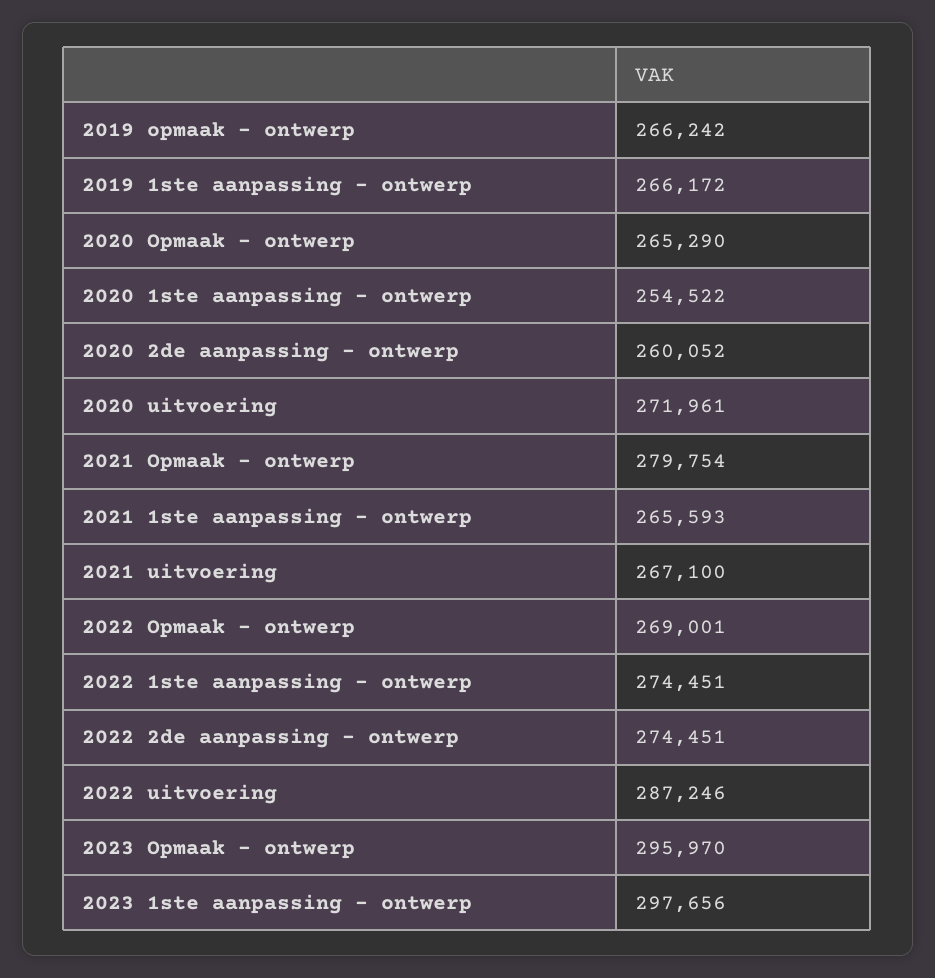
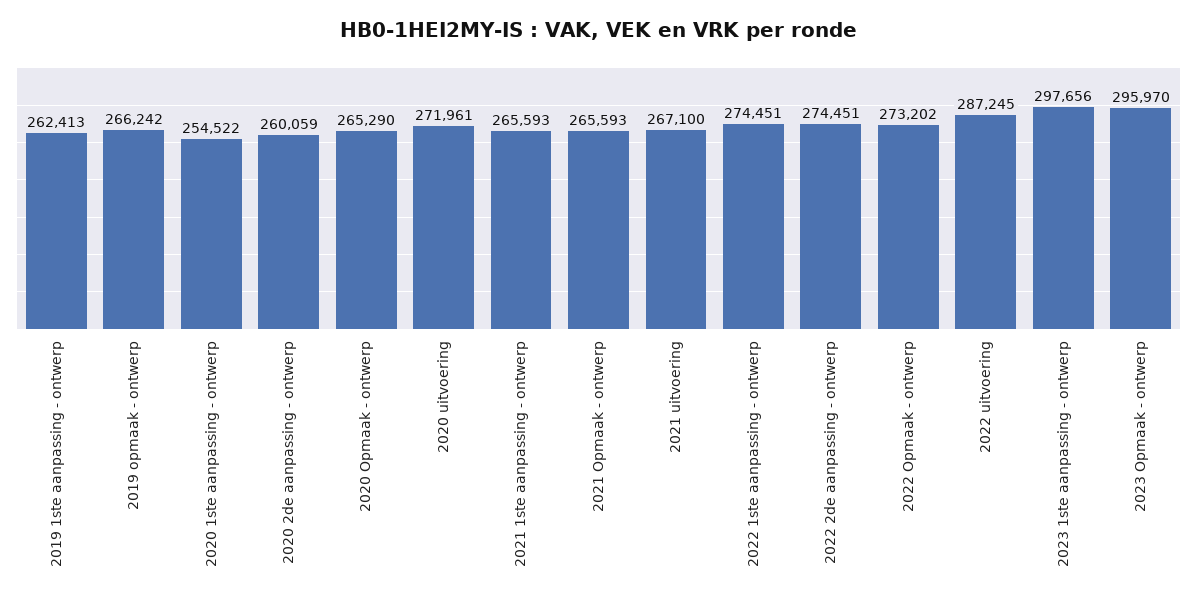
2019 1ste aanpassing - ontwerp: 266172 -> 262413
2020 2de aanpassing - ontwerp: 260052 -> 260059
2021 Opmaak - ontwerp: 279754 -> 265593
2022 Opmaak - ontwerp: 269001 -> 273202
2022 uitvoering: 287246 -> 287245

